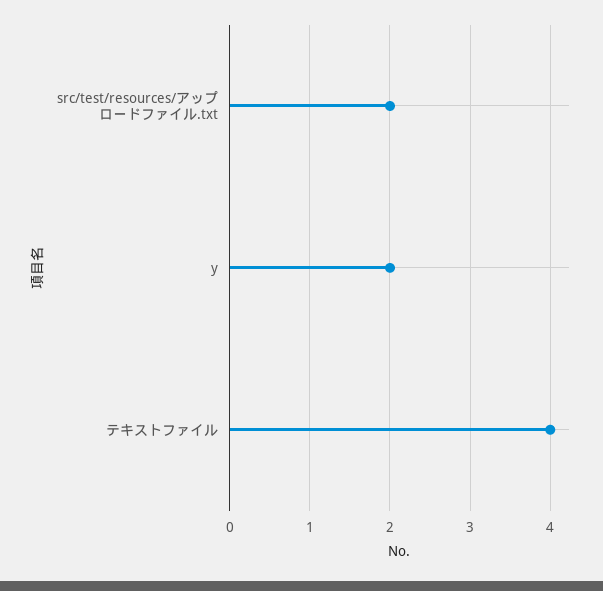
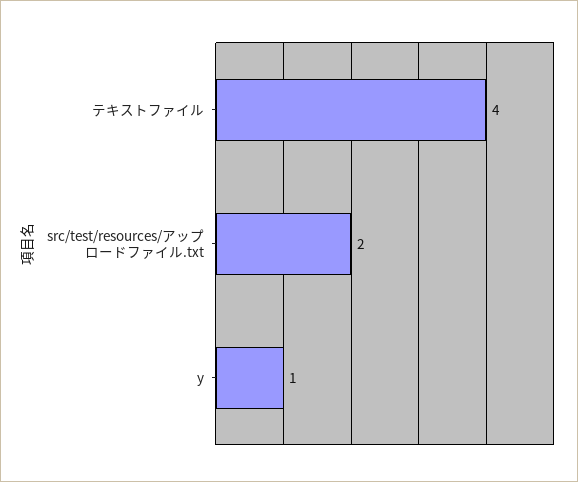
y: 2 -> 1

